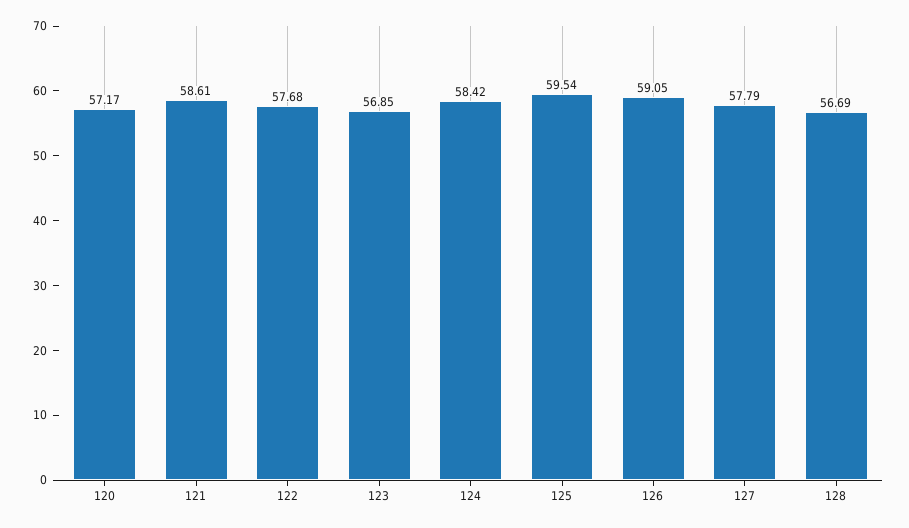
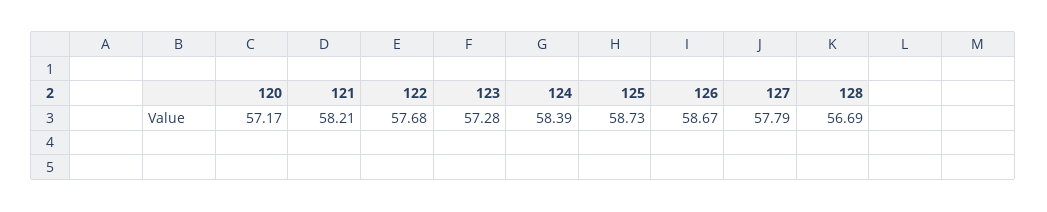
121: 58.61 -> 58.21
123: 56.85 -> 57.28
124: 58.42 -> 58.39
125: 59.54 -> 58.73
126: 59.05 -> 58.67

